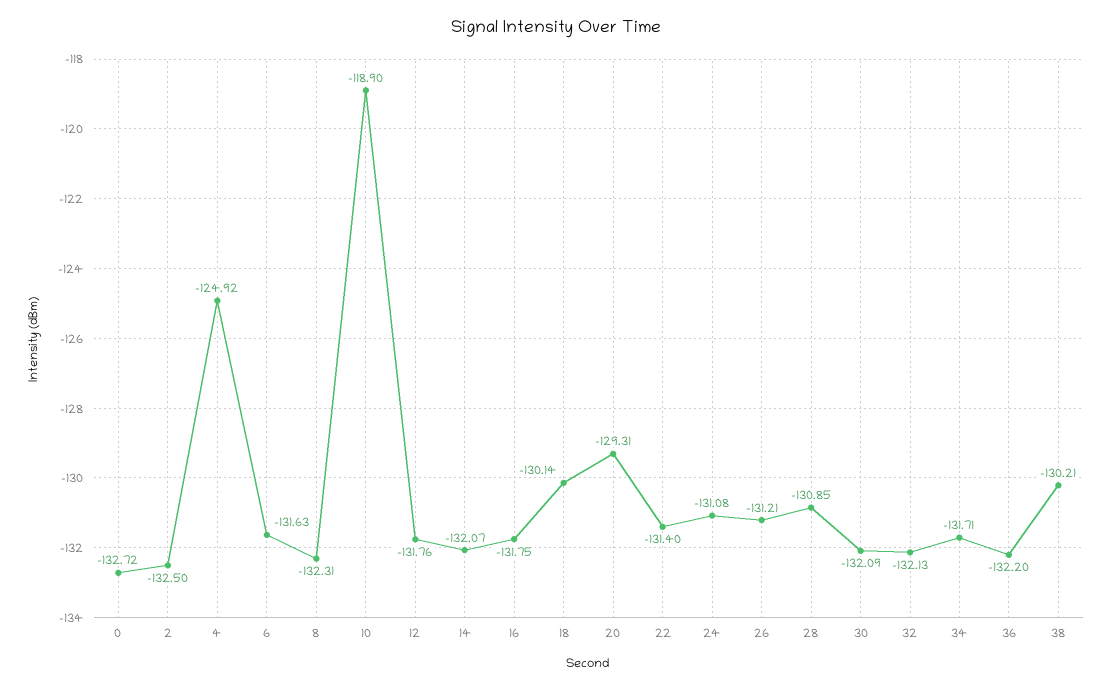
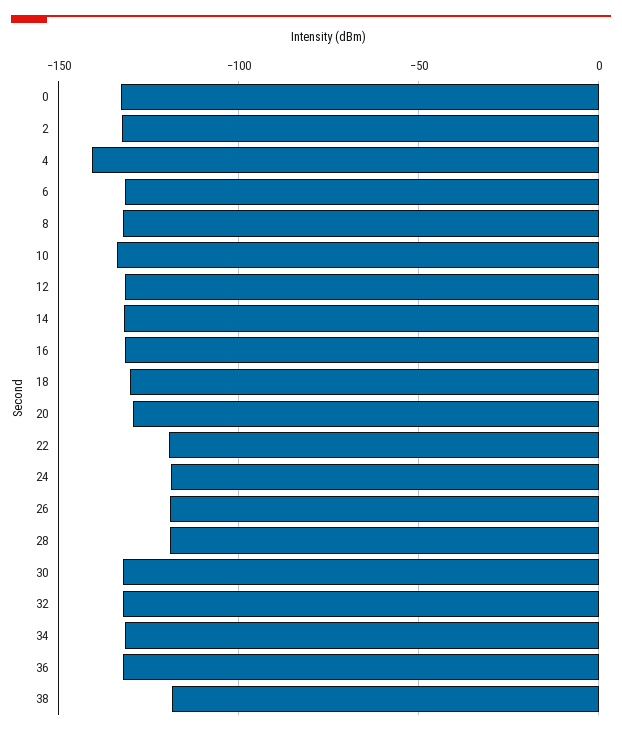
4: -124.92 -> -140
10: -118.9 -> -135
22: -131.4 -> -120
24: -131.08 -> -120
26: -131.21 -> -120
28: -130.85 -> -120
38: -130.21 -> -120

